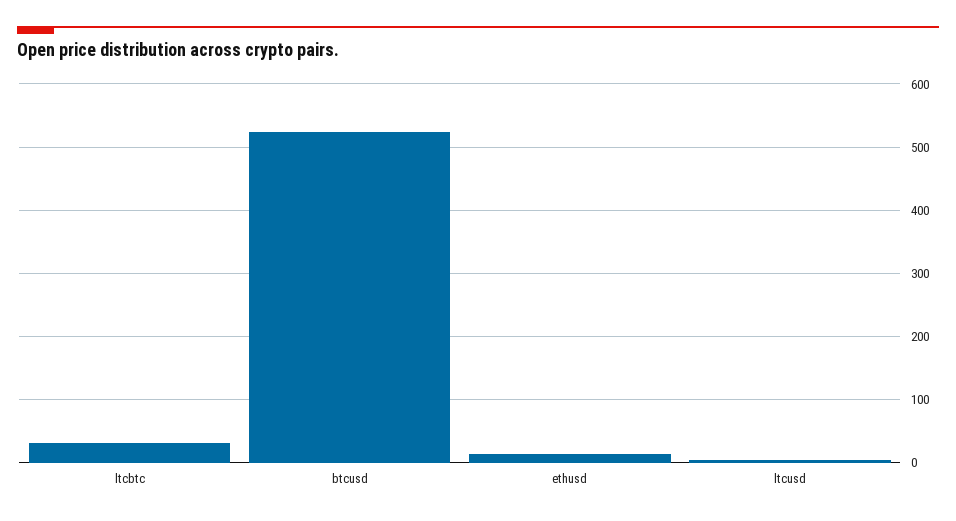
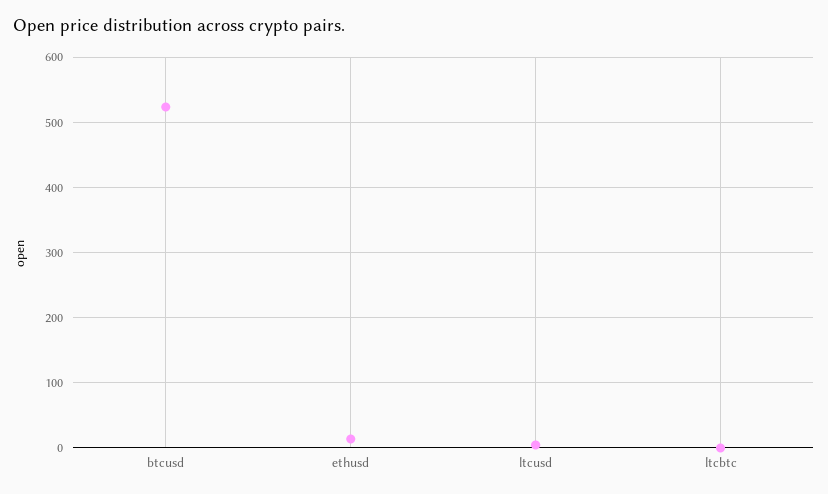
ltcbtc: 30 -> 0

